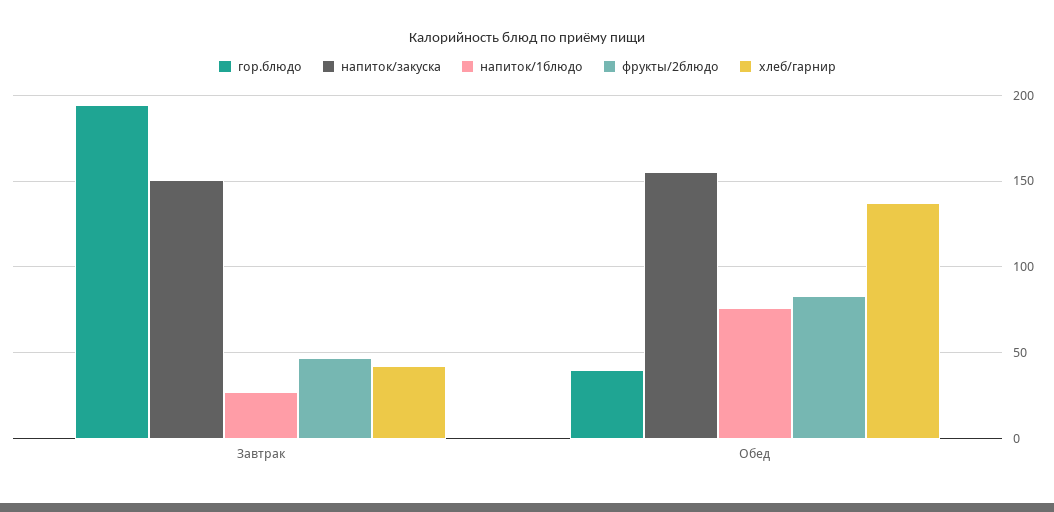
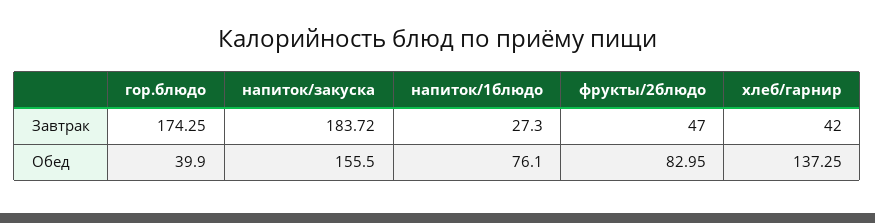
гор.блюдо, Завтрак: 195 -> 174.25
напиток/закуска, Завтрак: 150 -> 183.72

